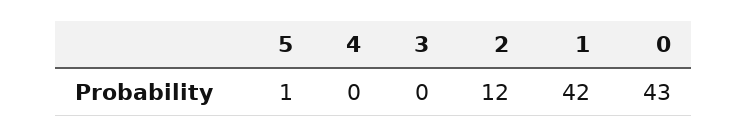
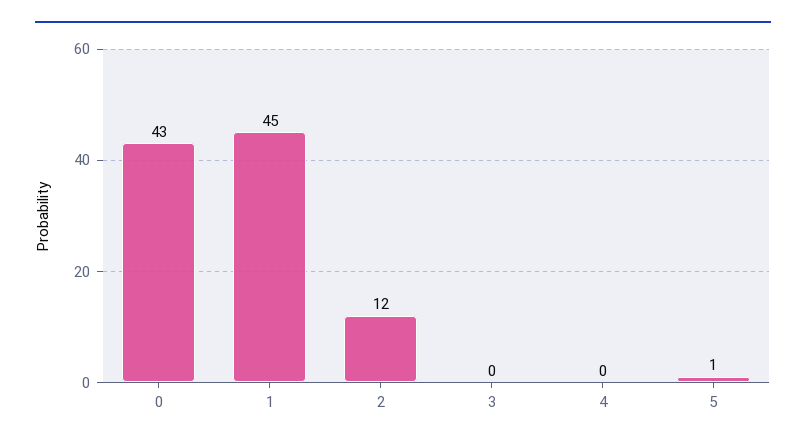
1: 42 -> 45

